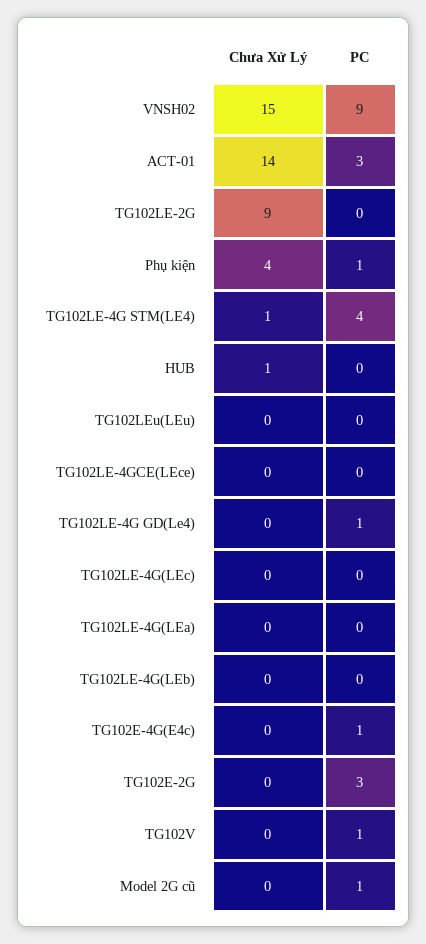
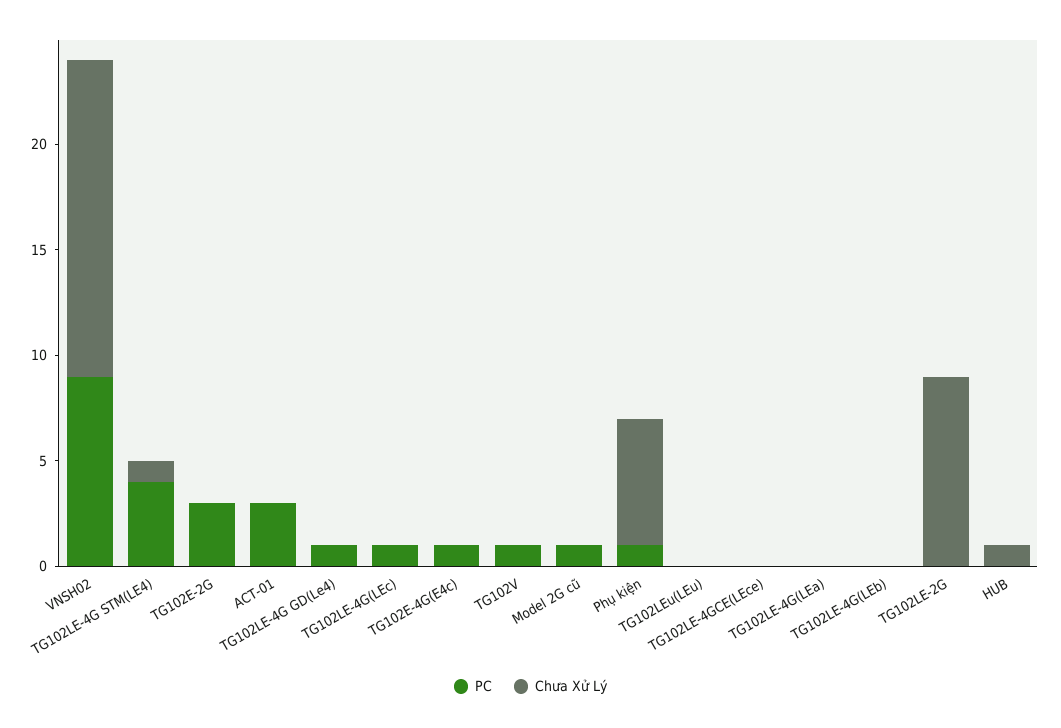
Chưa Xử Lý, ACT-01: 14 -> 0
Chưa Xử Lý, Phụ kiện: 4 -> 6
PC, TG102LE-4G(LEc): 0 -> 1

